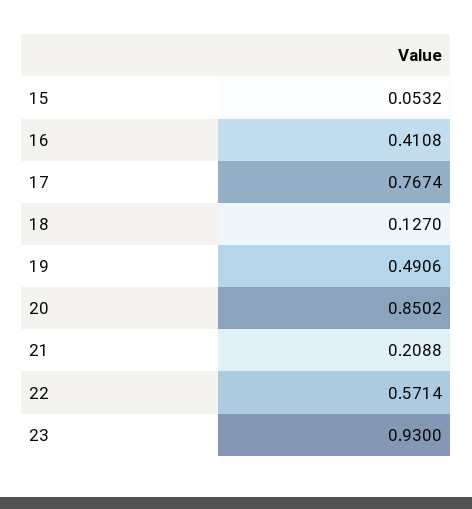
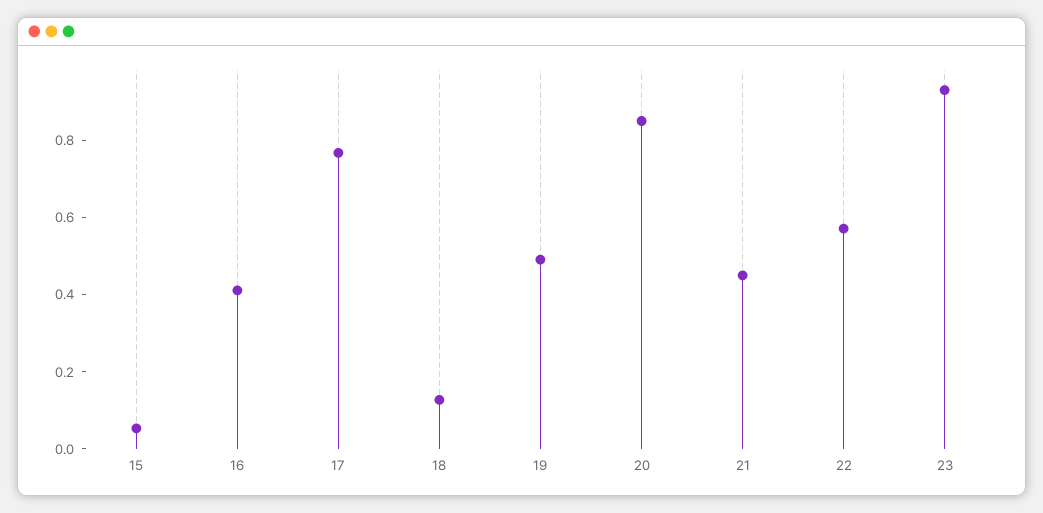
21: 0.2088 -> 0.45

